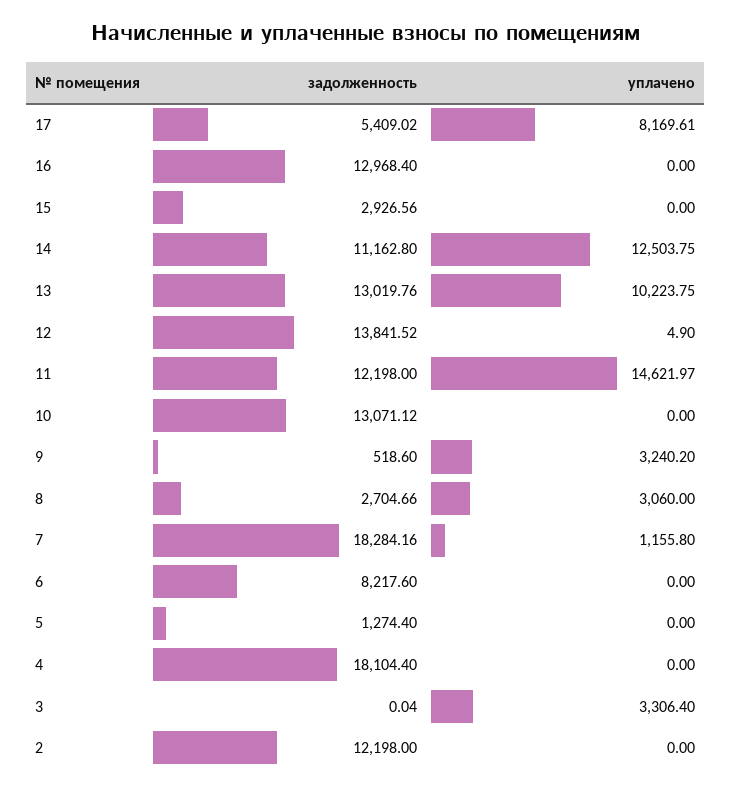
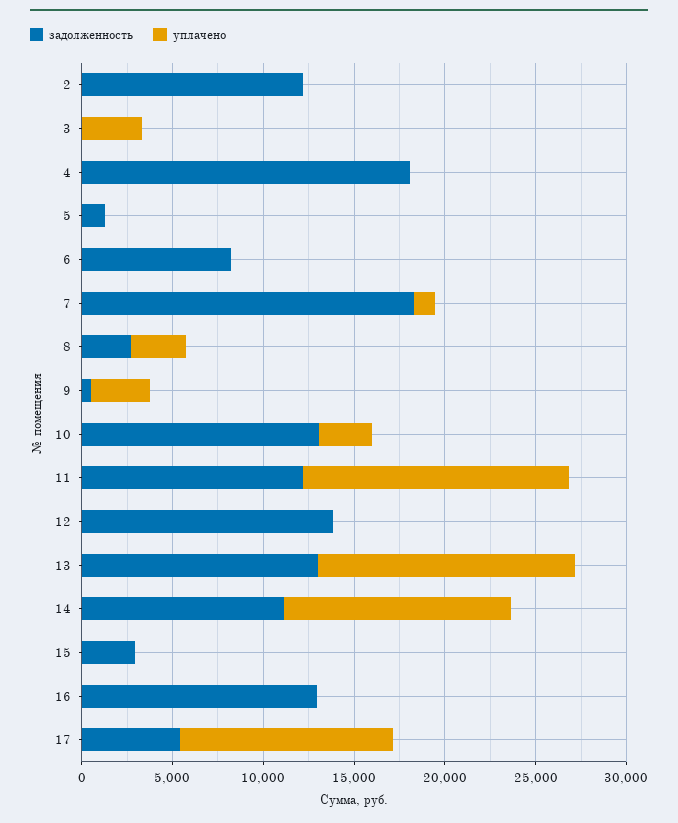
уплачено, 17: 8169.61 -> 12000
уплачено, 13: 10223.75 -> 14000
уплачено, 10: 0 -> 3000

